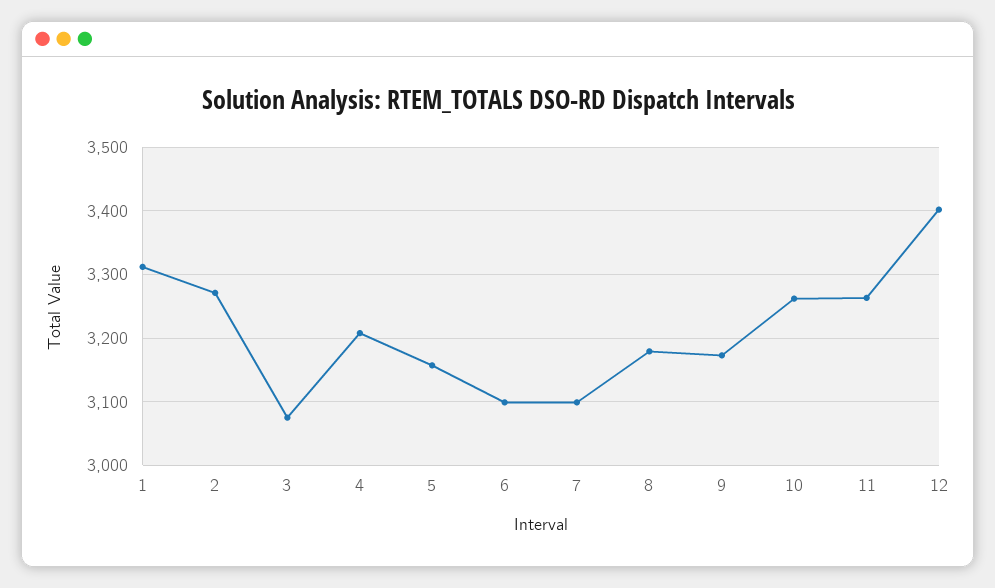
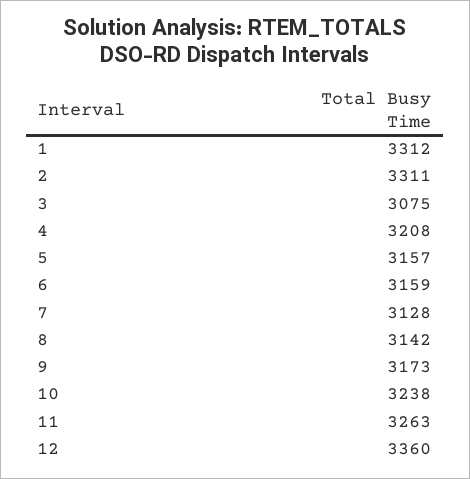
2: 3270 -> 3311
6: 3100 -> 3159
7: 3100 -> 3128
8: 3180 -> 3142
10: 3260 -> 3238
12: 3400 -> 3360

